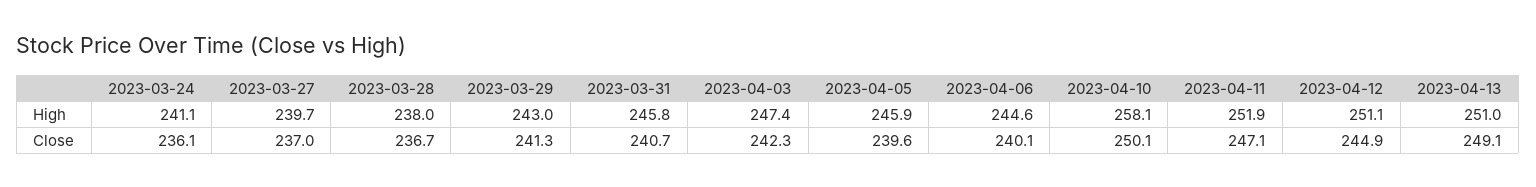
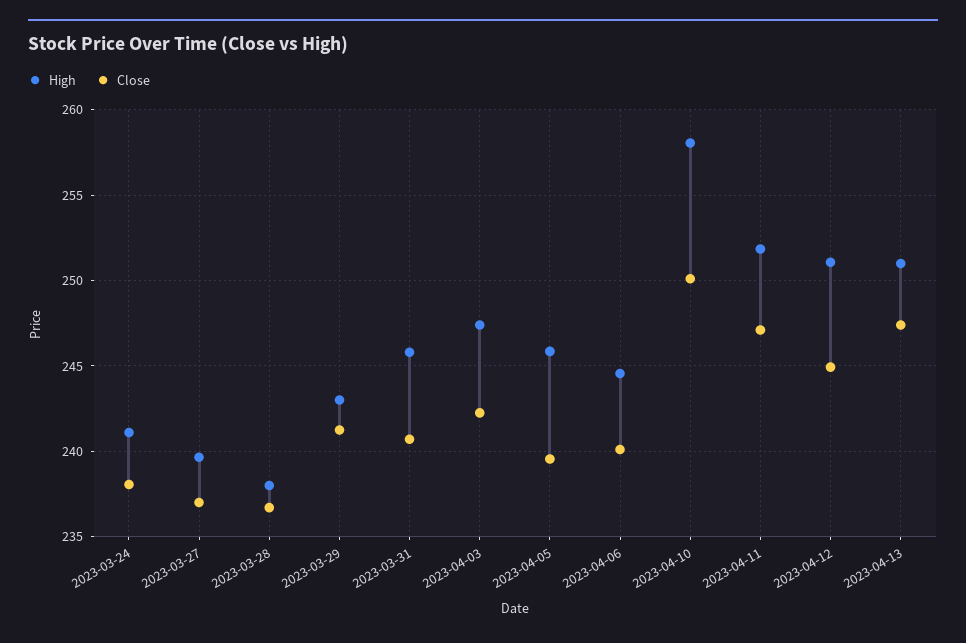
Close, 2023-03-24: 236.1 -> 238
Close, 2023-04-13: 249.1 -> 247.5

